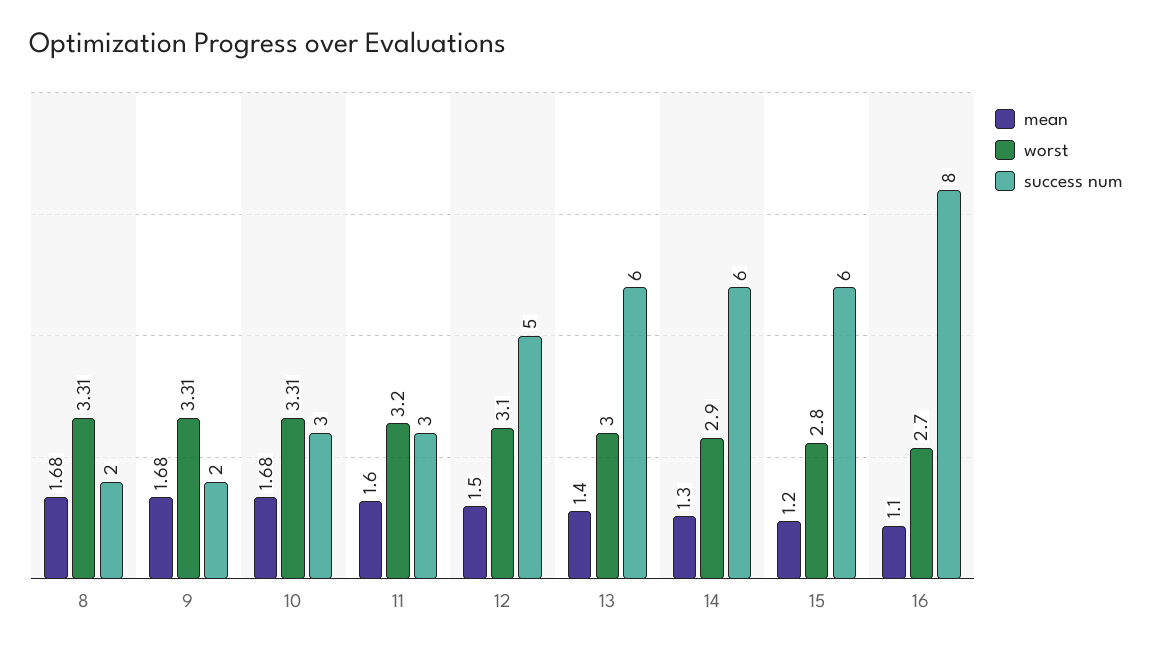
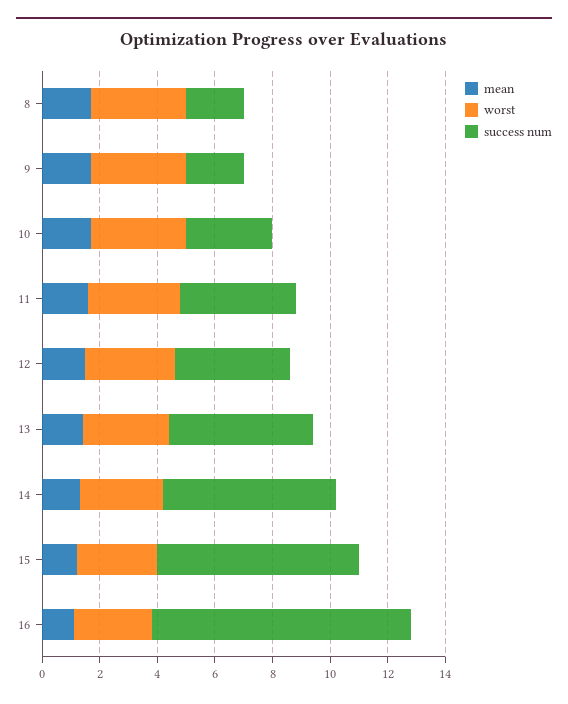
success num, 11: 3 -> 4
success num, 12: 5 -> 4
success num, 13: 6 -> 5
success num, 15: 6 -> 7
success num, 16: 8 -> 9

